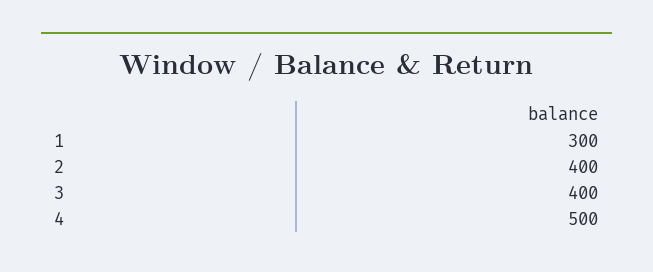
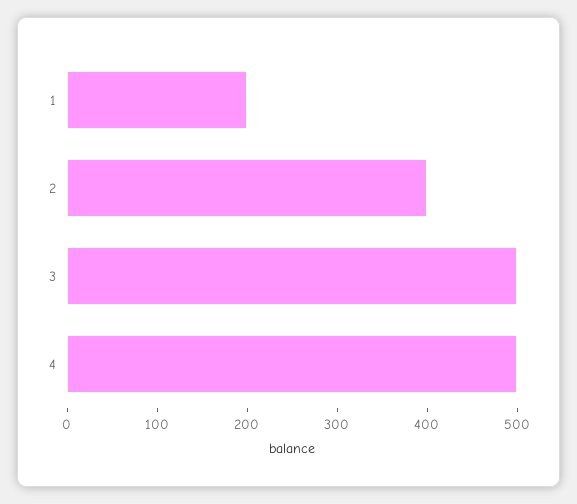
1: 300 -> 200
3: 400 -> 500

